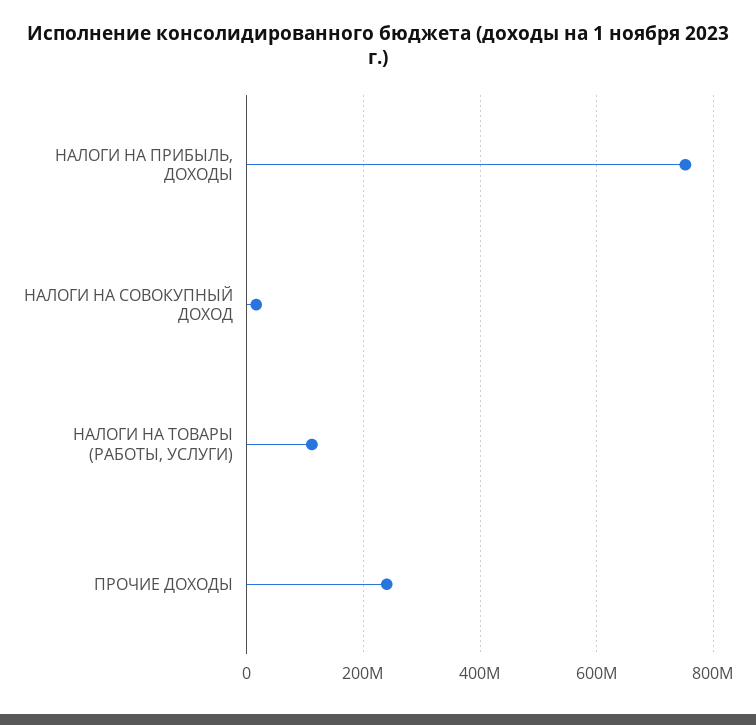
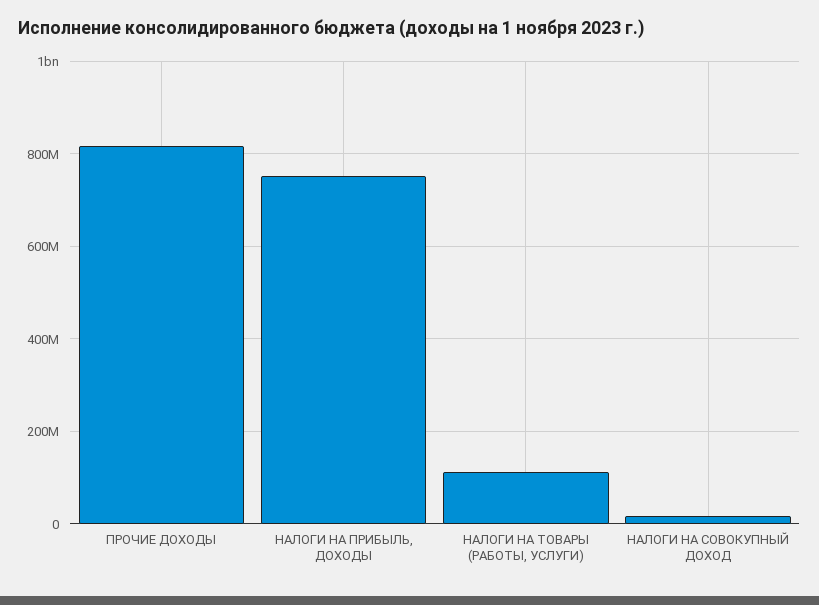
ПРОЧИЕ ДОХОДЫ: 240000000 -> 820000000

